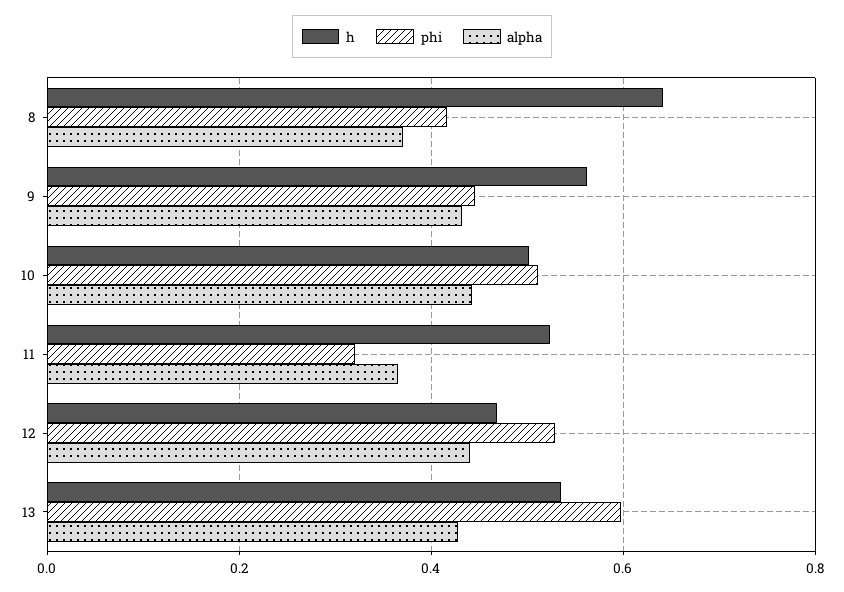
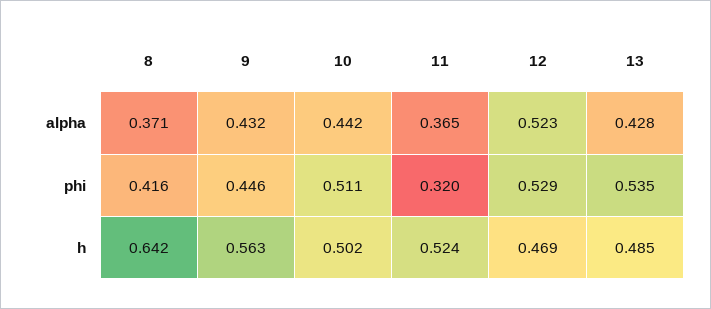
alpha, 12: 0.44 -> 0.523
h, 13: 0.54 -> 0.485
phi, 13: 0.6 -> 0.535

